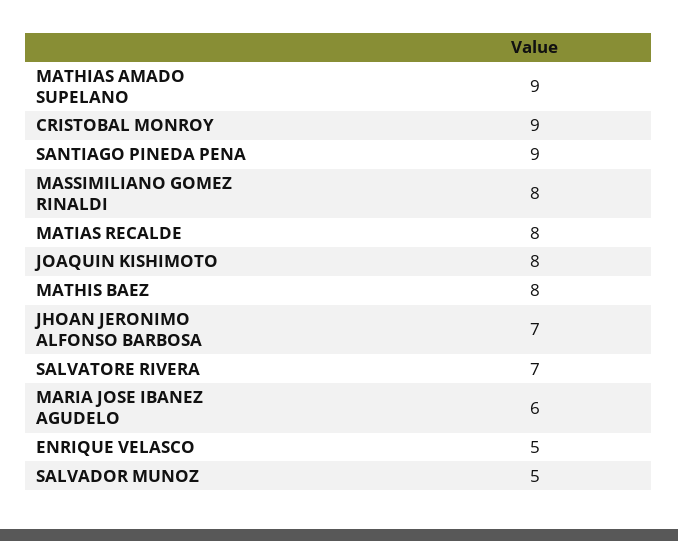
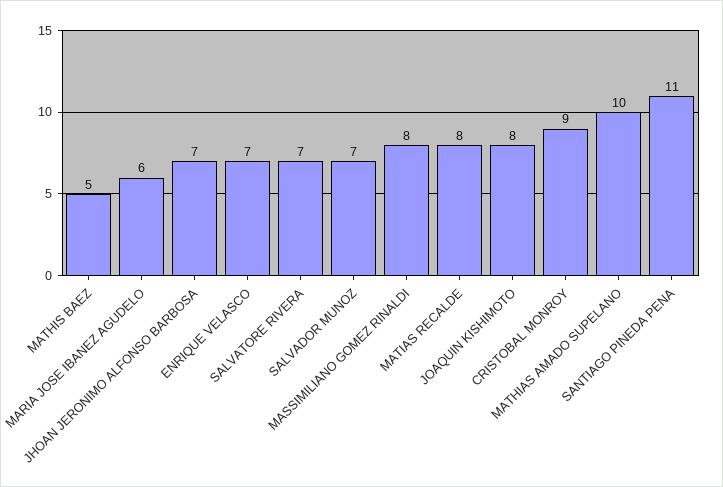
MATHIAS AMADO SUPELANO: 9 -> 10
SANTIAGO PINEDA PENA: 9 -> 11
MATHIS BAEZ: 8 -> 5
ENRIQUE VELASCO: 5 -> 7
SALVADOR MUNOZ: 5 -> 7

